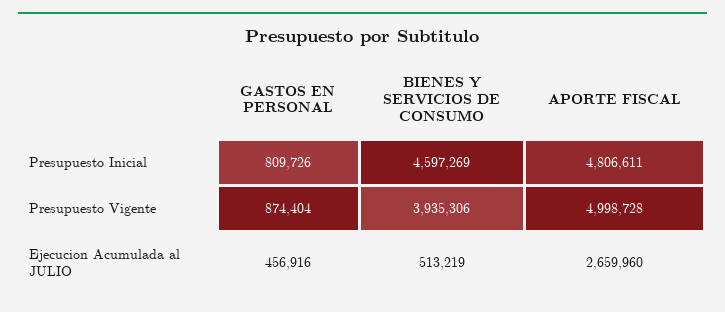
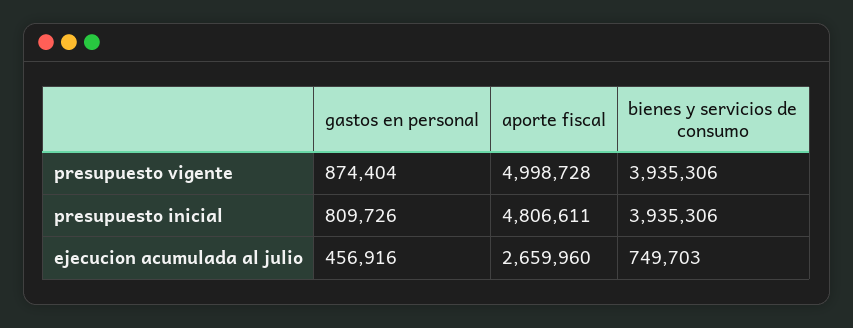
BIENES Y SERVICIOS DE CONSUMO, Presupuesto Inicial: 4597269 -> 3935306
BIENES Y SERVICIOS DE CONSUMO, Ejecucion Acumulada al JULIO: 513219 -> 749703

